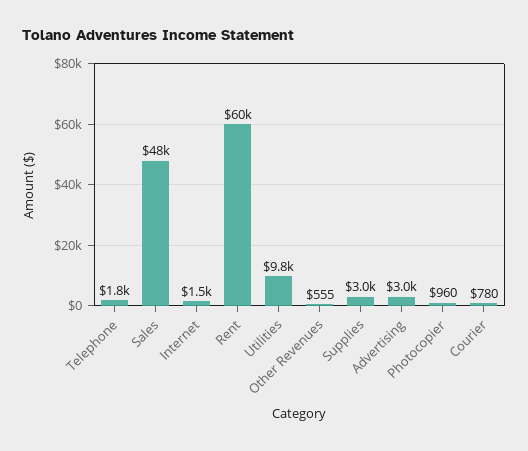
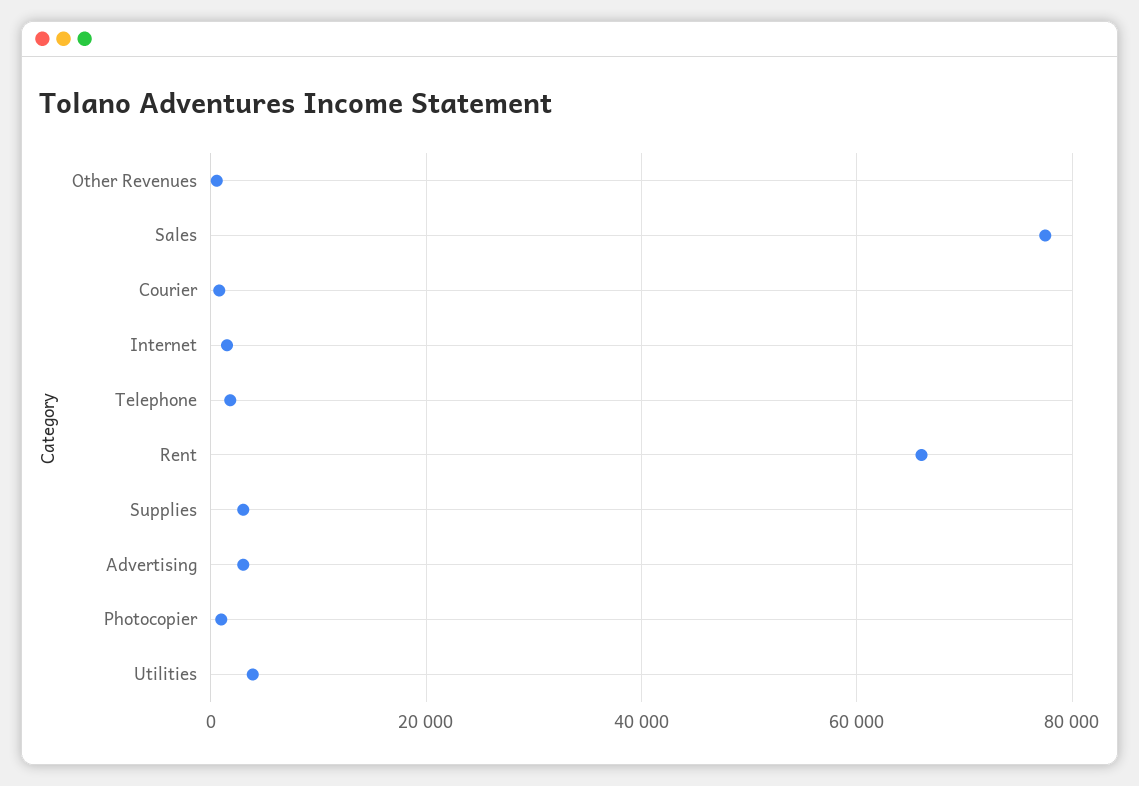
Sales: 48000 -> 78000
Rent: 60000 -> 66000
Utilities: 9800 -> 4000

